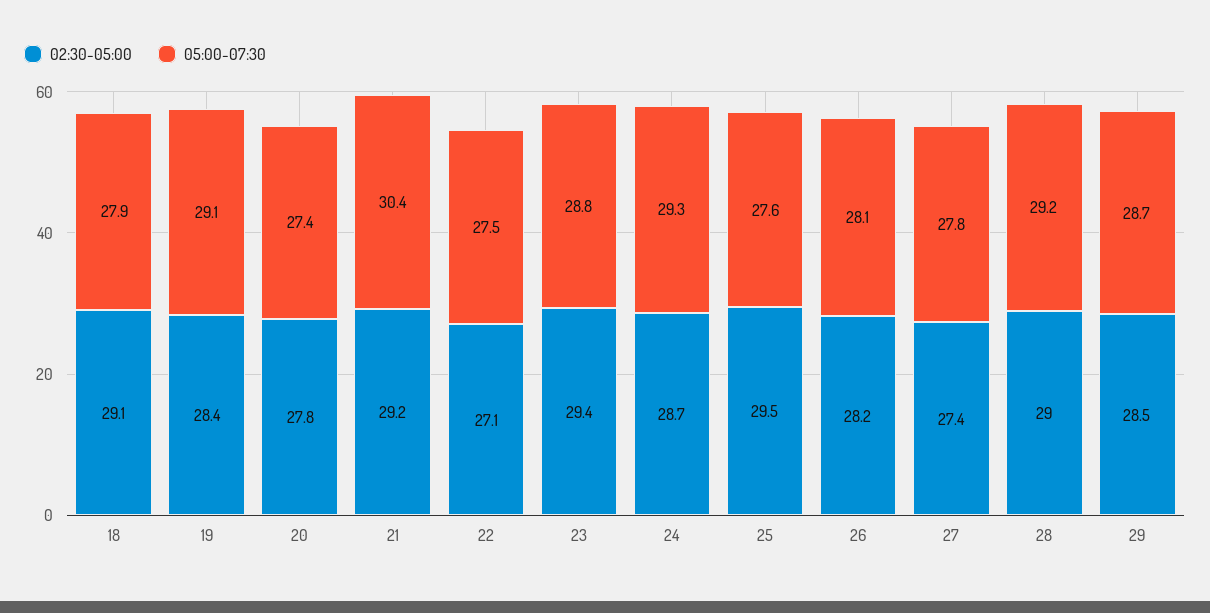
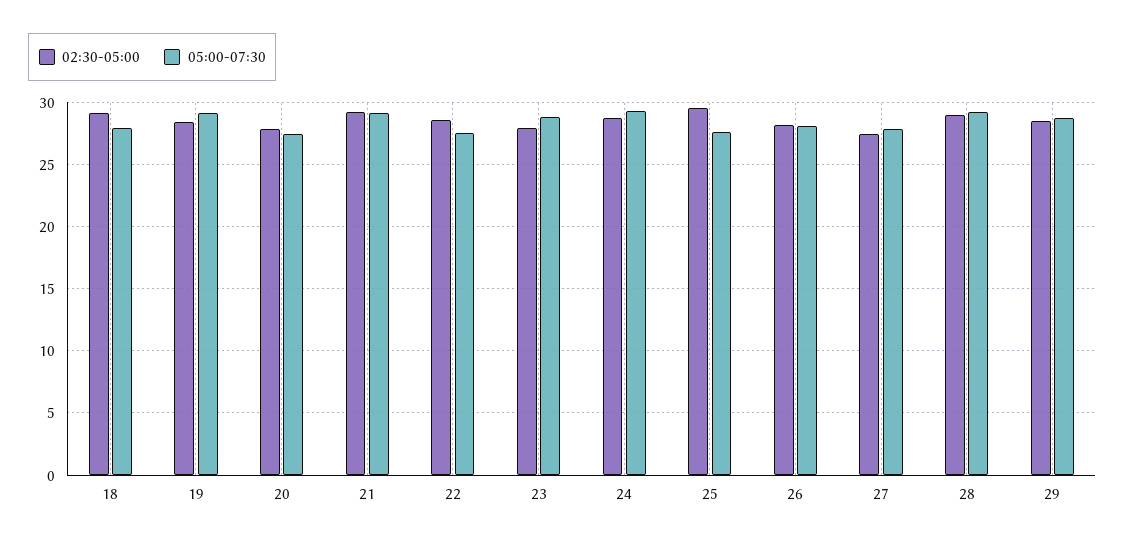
05:00-07:30, 21: 30.4 -> 29
02:30-05:00, 22: 27.1 -> 28.5
02:30-05:00, 23: 29.4 -> 28

